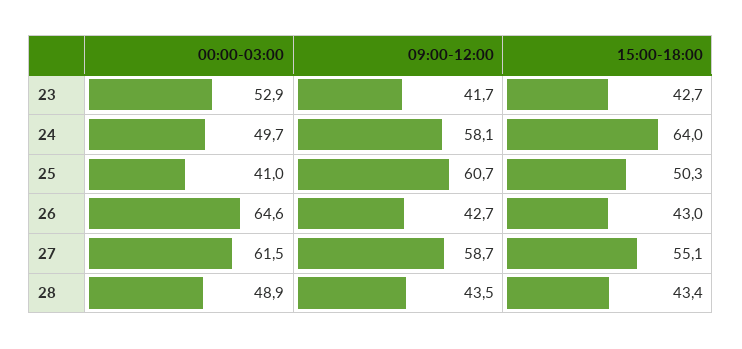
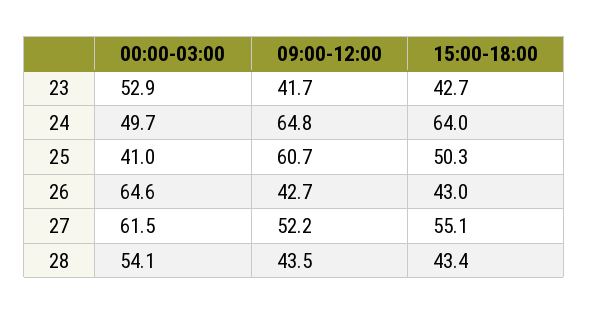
09:00-12:00, 24: 58.1 -> 64.8
09:00-12:00, 27: 58.7 -> 52.2
00:00-03:00, 28: 48.9 -> 54.1

